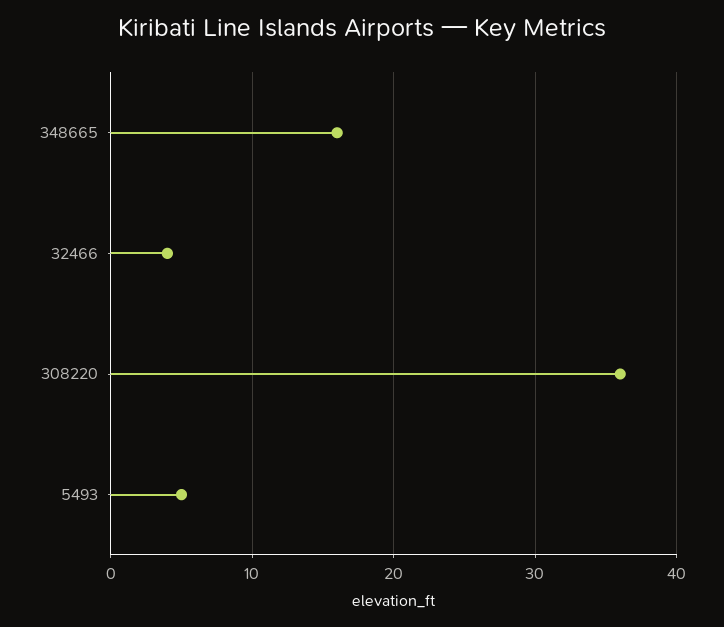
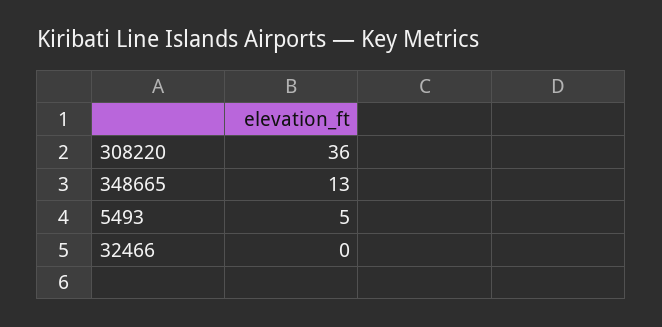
348665: 16 -> 13
32466: 4 -> 0

